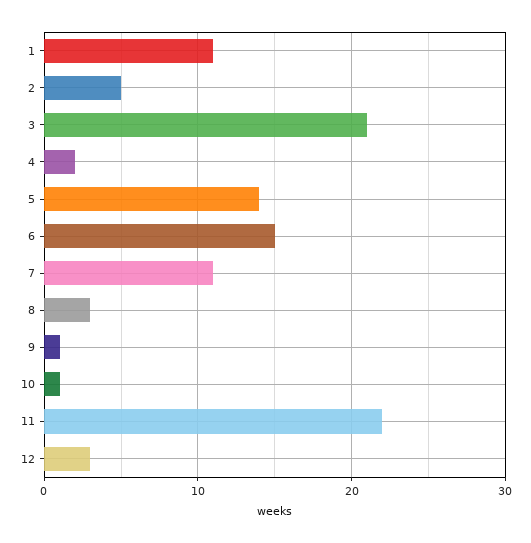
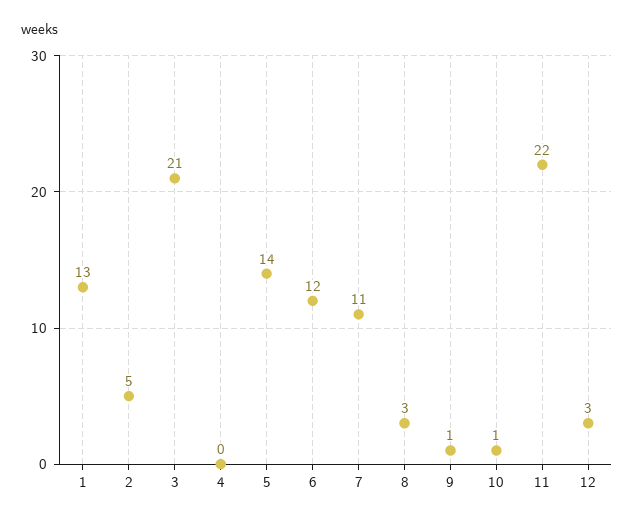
1: 11 -> 13
4: 2 -> 0
6: 15 -> 12

